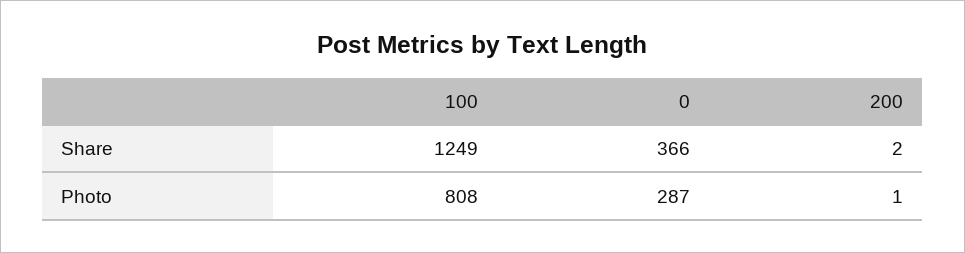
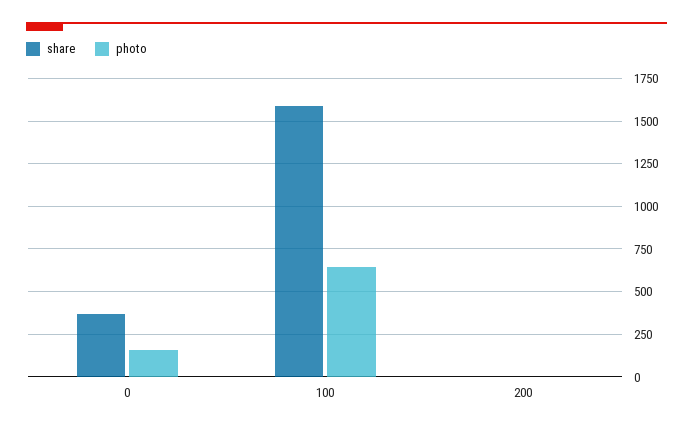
Share, 100: 1249 -> 1600
Photo, 100: 808 -> 650
Photo, 0: 287 -> 150

